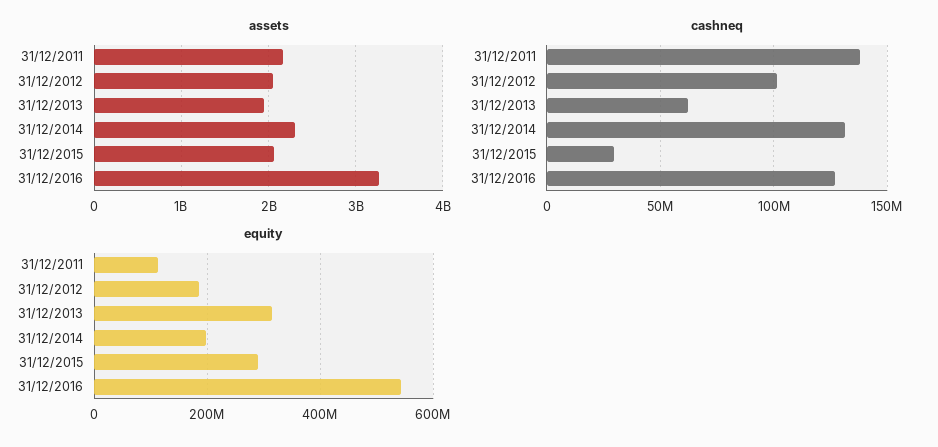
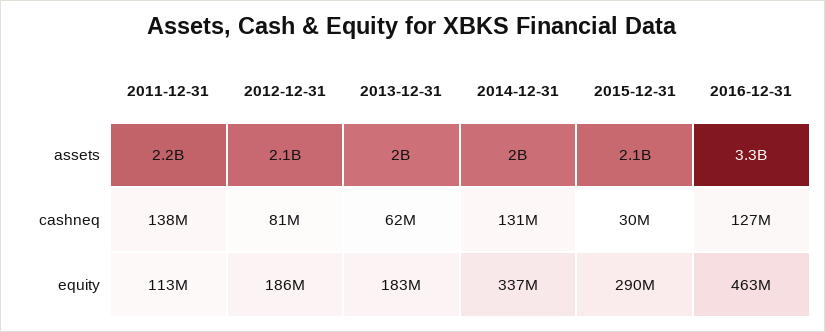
assets, 31/12/2014: 2300000000 -> 2000000000
cashneq, 31/12/2012: 100000000 -> 81000000
equity, 31/12/2013: 320000000 -> 183000000
equity, 31/12/2014: 200000000 -> 337000000
equity, 31/12/2016: 540000000 -> 463000000

